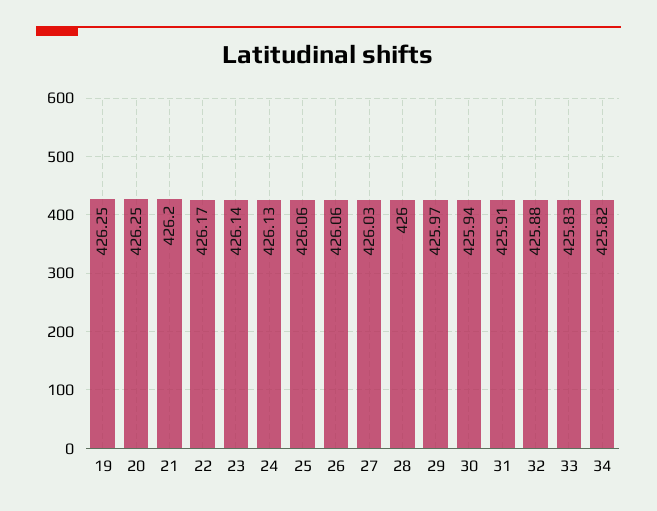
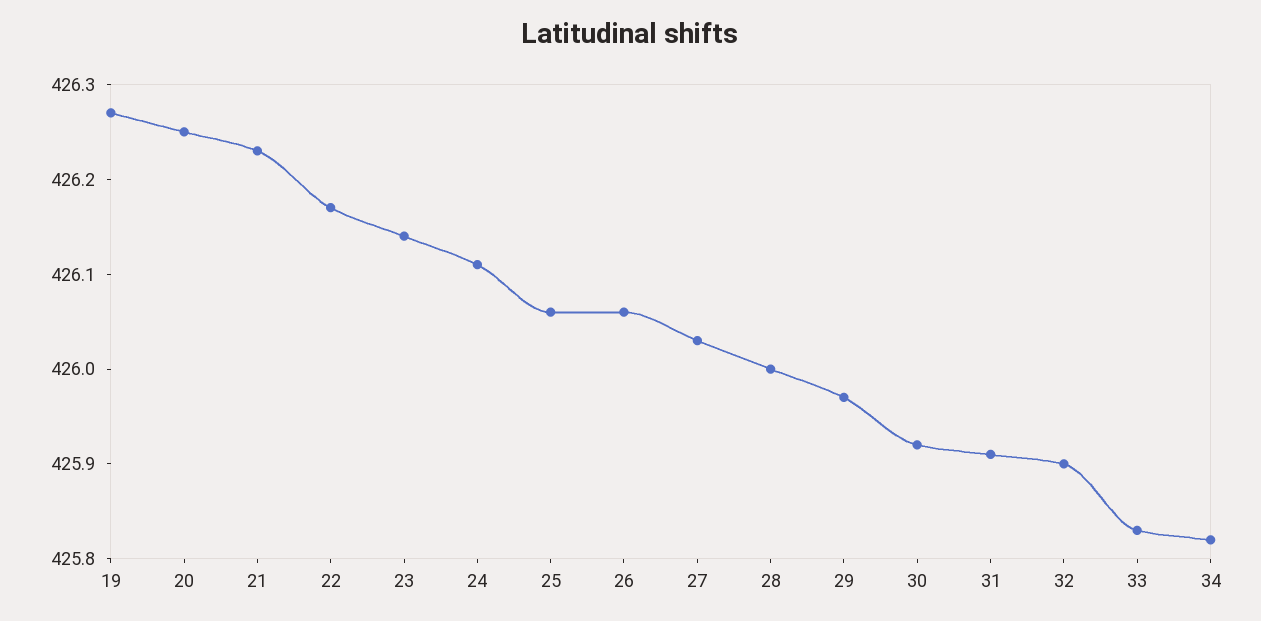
19: 426.25 -> 426.27
21: 426.2 -> 426.23
24: 426.13 -> 426.11
30: 425.94 -> 425.92
32: 425.88 -> 425.9

